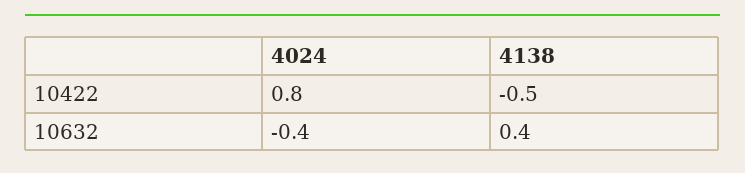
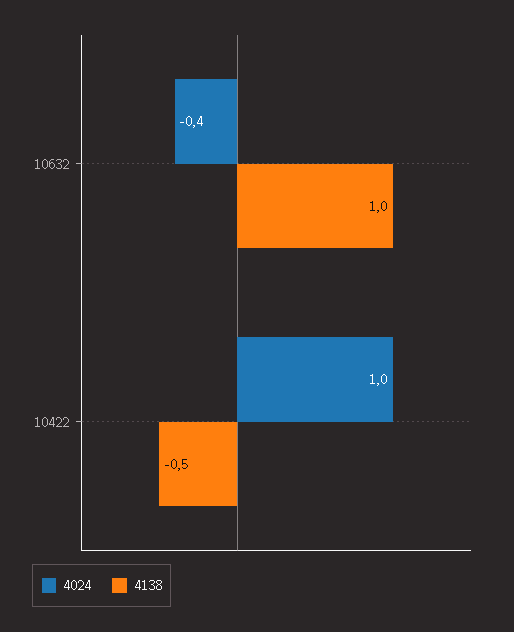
4024, 10422: 0.8 -> 1
4138, 10632: 0.4 -> 1

